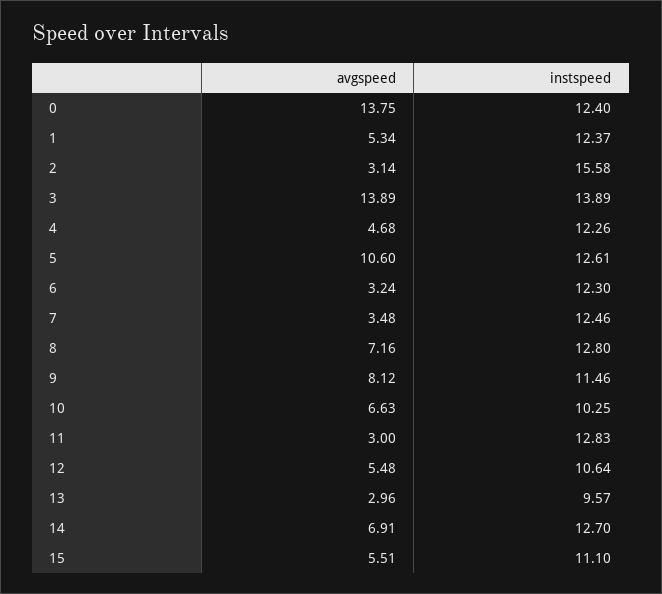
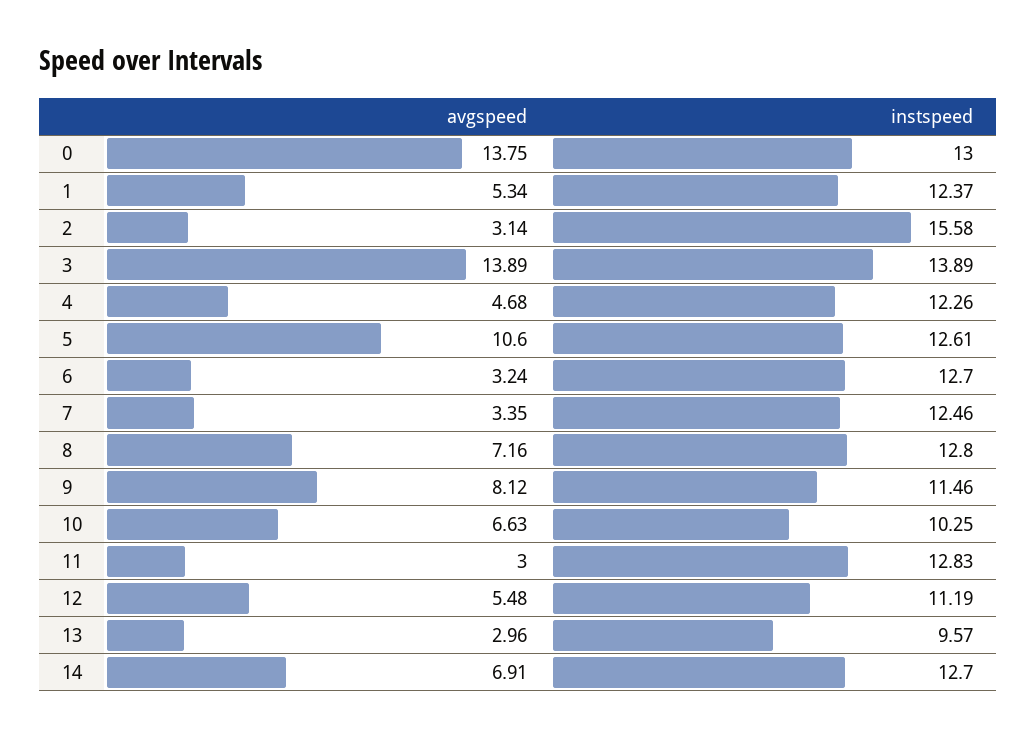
instspeed, 0: 12.4 -> 13
instspeed, 6: 12.3 -> 12.7
avgspeed, 7: 3.48 -> 3.35
instspeed, 12: 10.64 -> 11.19
avgspeed, 15: 5.51 -> none
instspeed, 15: 11.1 -> none

